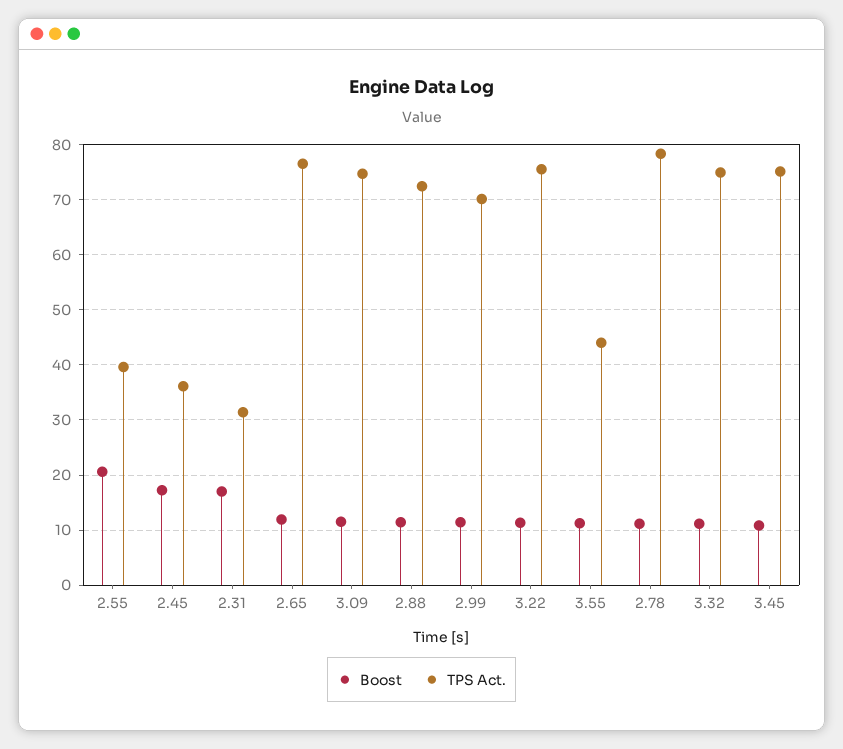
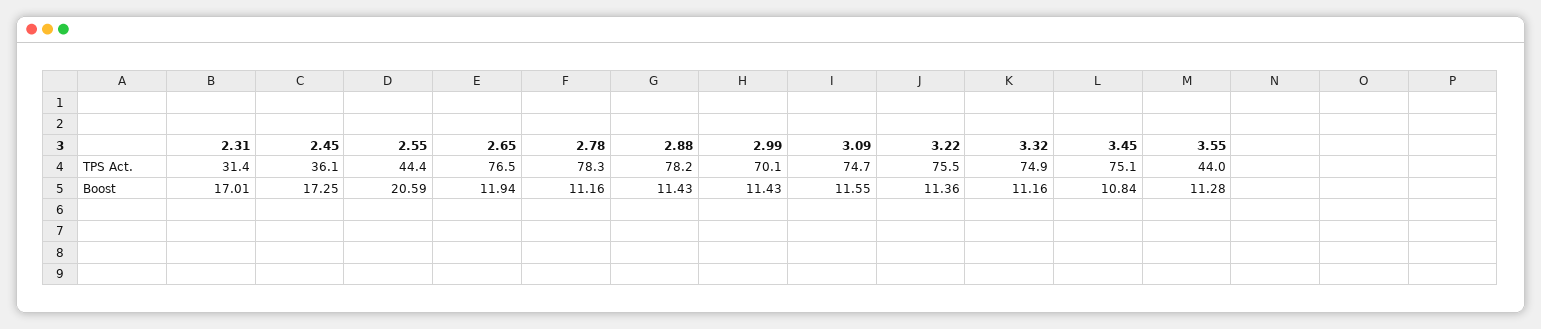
TPS Act., 2.55: 40 -> 44.4
TPS Act., 2.88: 72 -> 78.2

